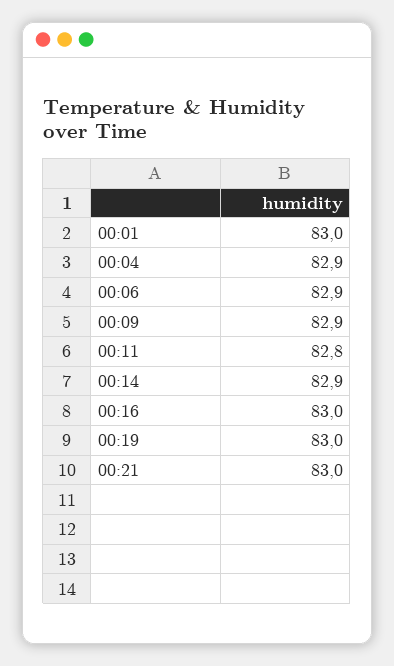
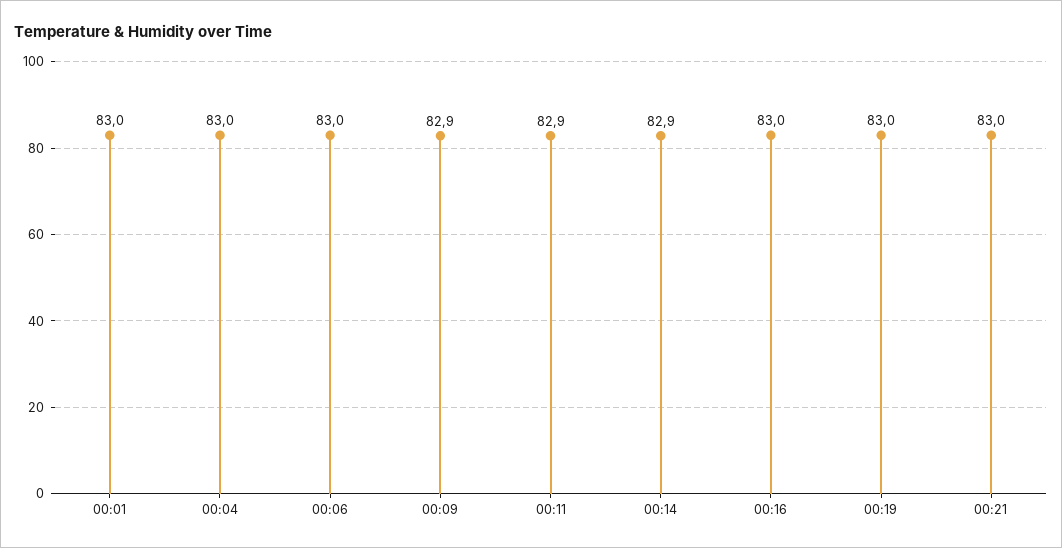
00:04: 82.9 -> 83
00:06: 82.9 -> 83
00:11: 82.8 -> 82.9

